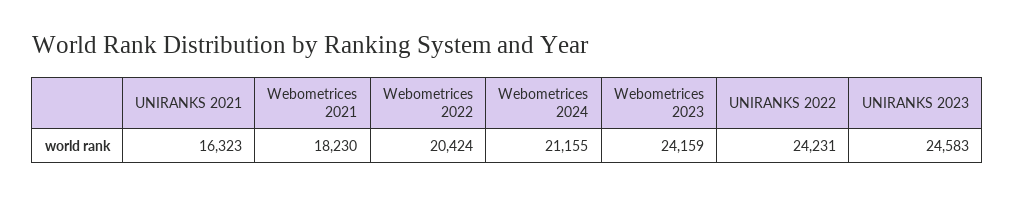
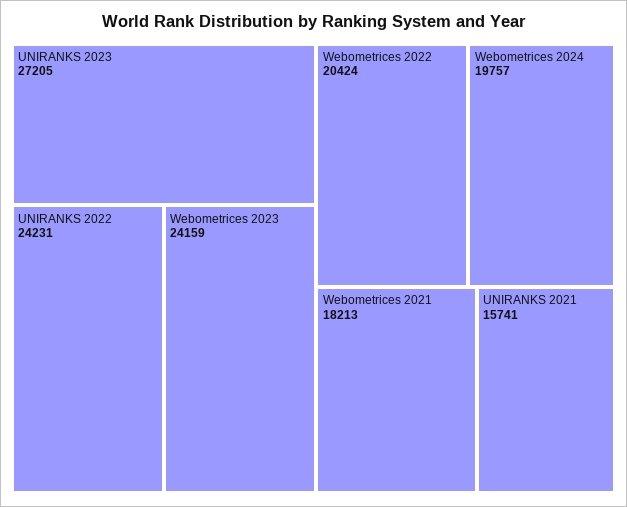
UNIRANKS 2021: 16323 -> 15741
Webometrices 2021: 18230 -> 18213
Webometrices 2024: 21155 -> 19757
UNIRANKS 2023: 24583 -> 27205

